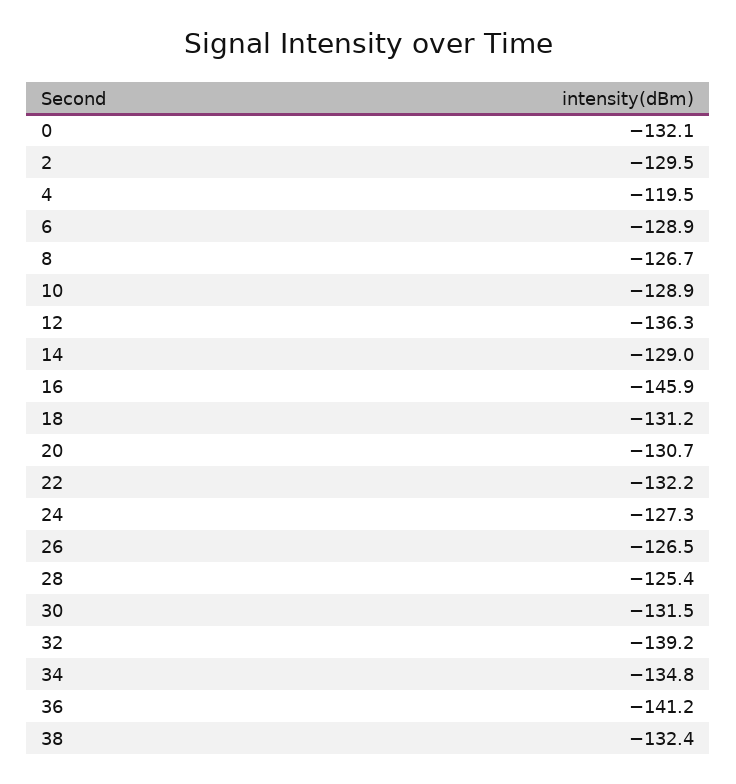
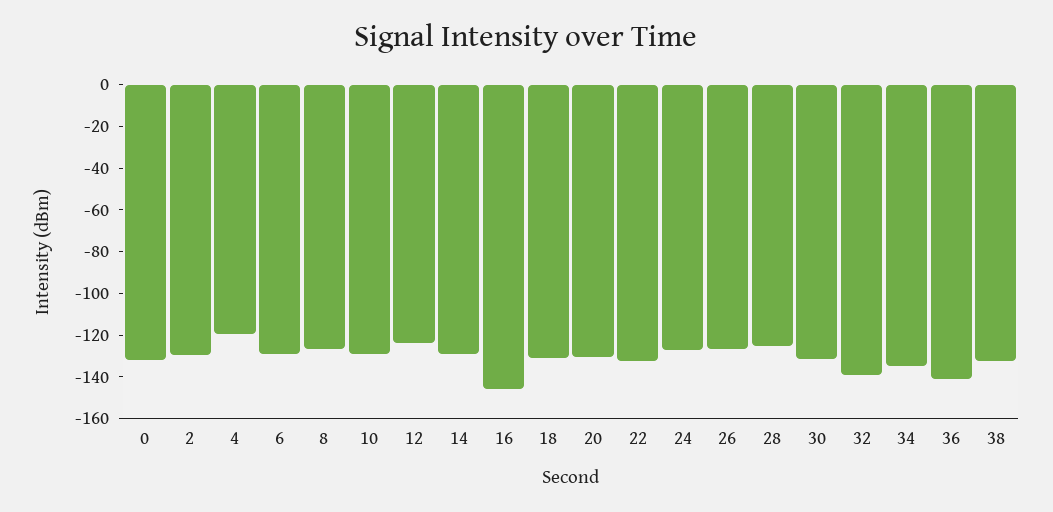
12: -136.3 -> -125

